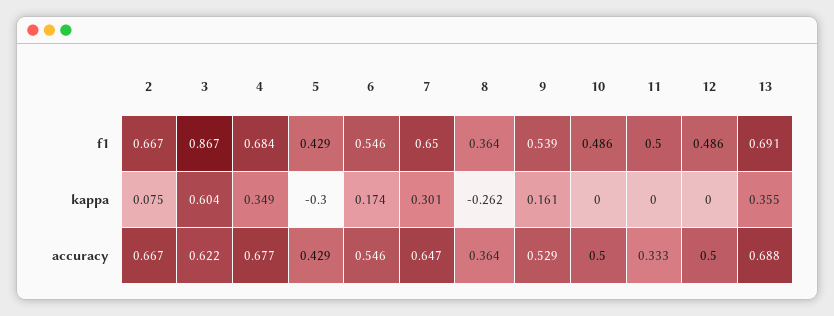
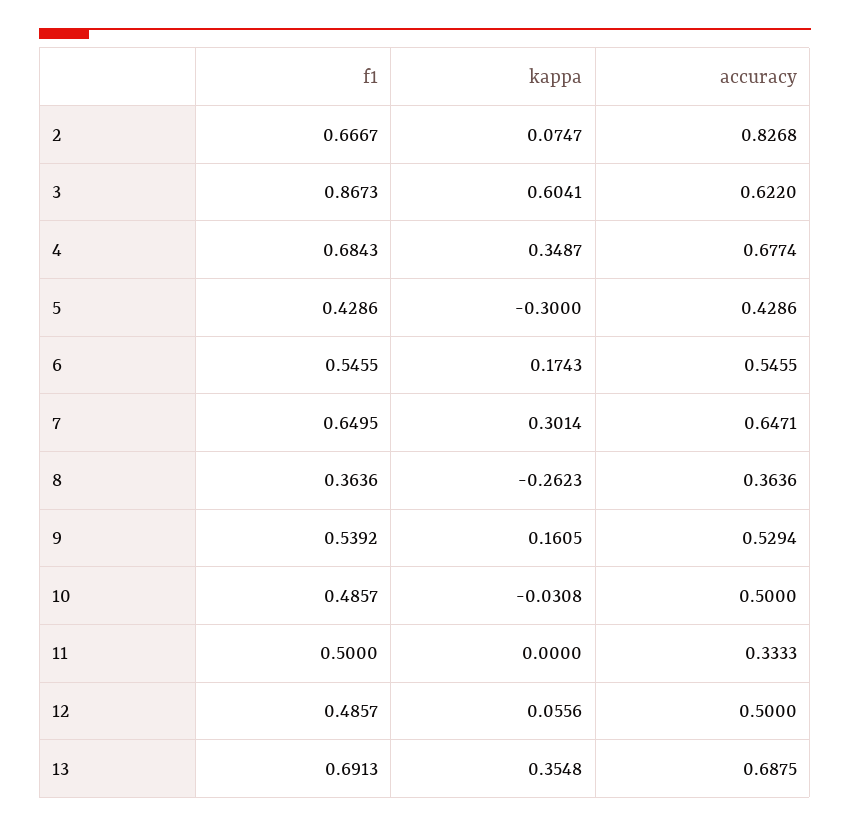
10, kappa: 0 -> -0.0308
12, kappa: 0 -> 0.0556
2, accuracy: 0.667 -> 0.8268

